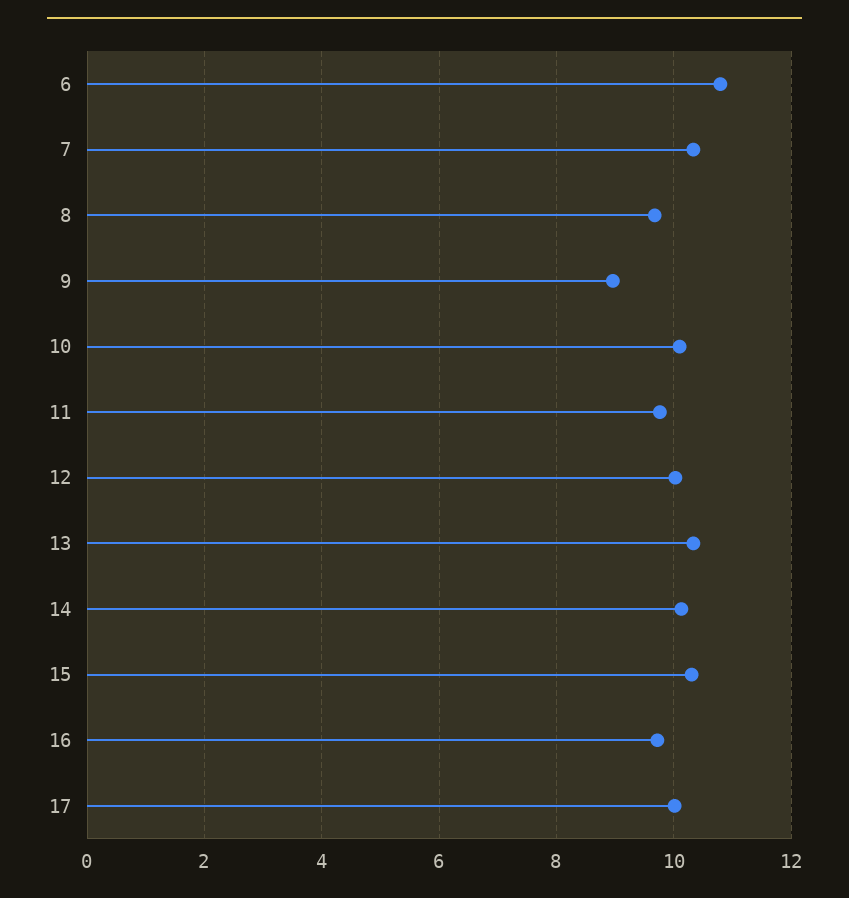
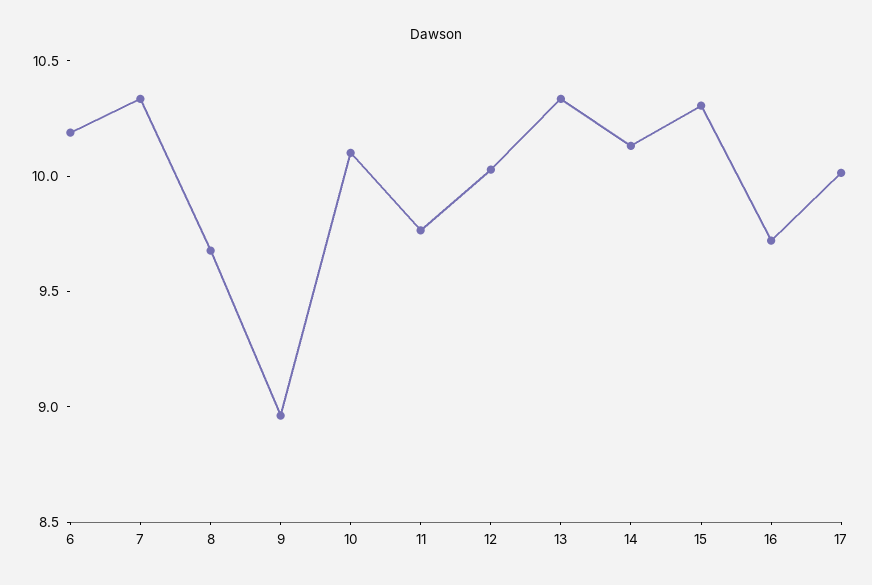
6: 10.8 -> 10.2

